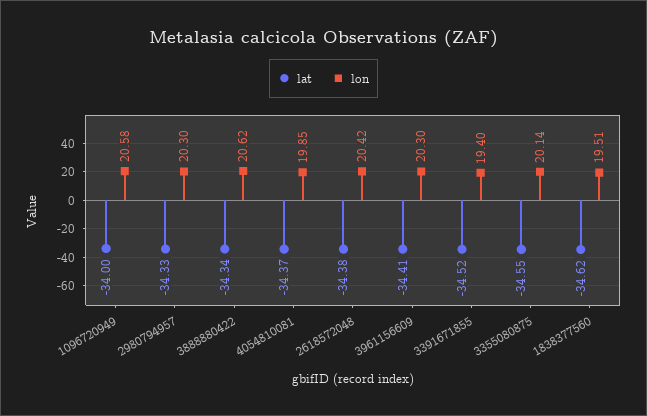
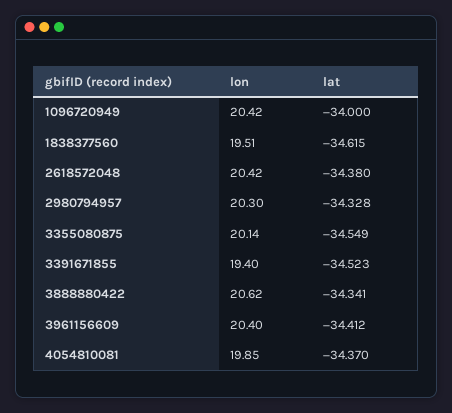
lon, 1096720949: 20.58 -> 20.42
lon, 3961156609: 20.3 -> 20.4

